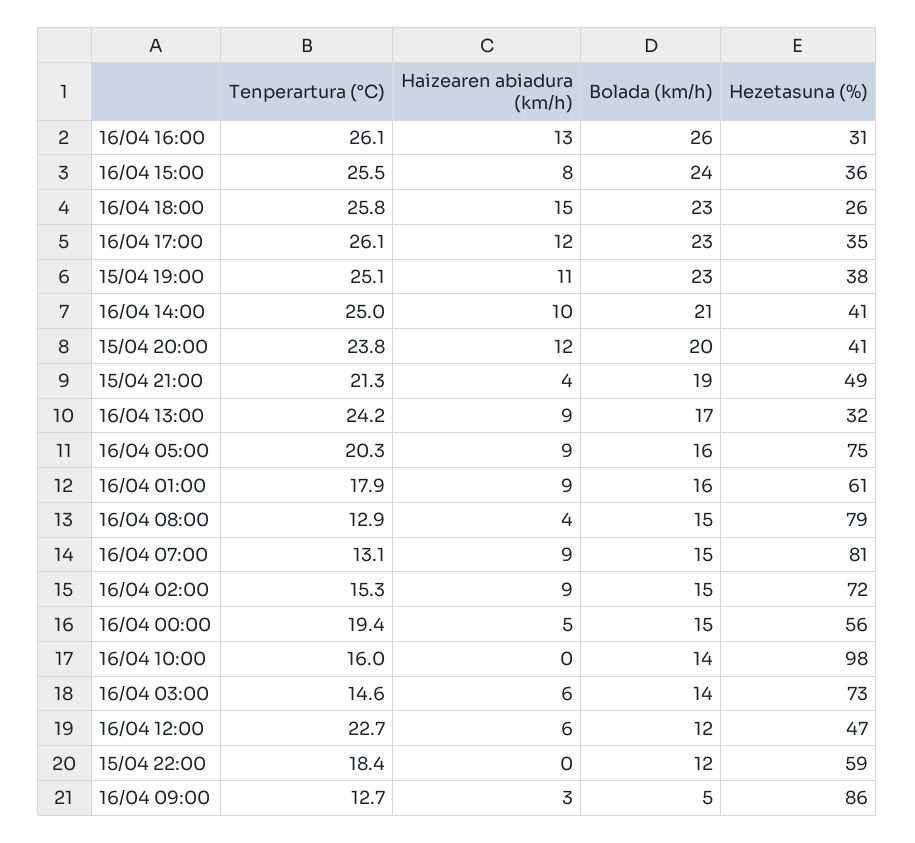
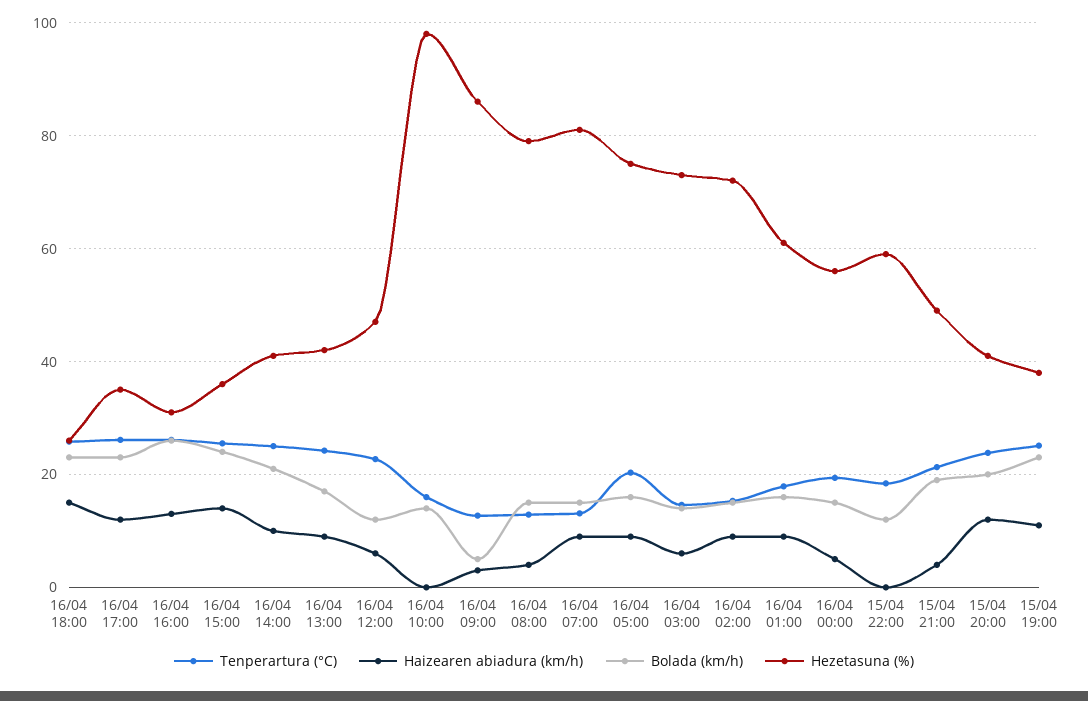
Haizearen abiadura (km/h), 16/04 15:00: 8 -> 14
Hezetasuna (%), 16/04 13:00: 32 -> 42

